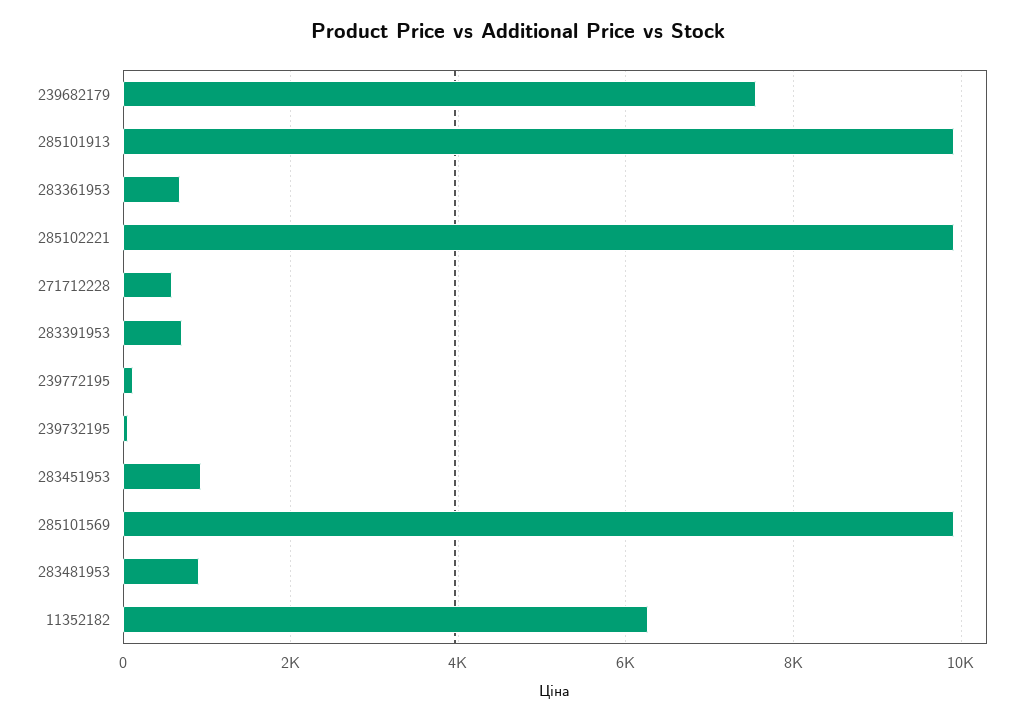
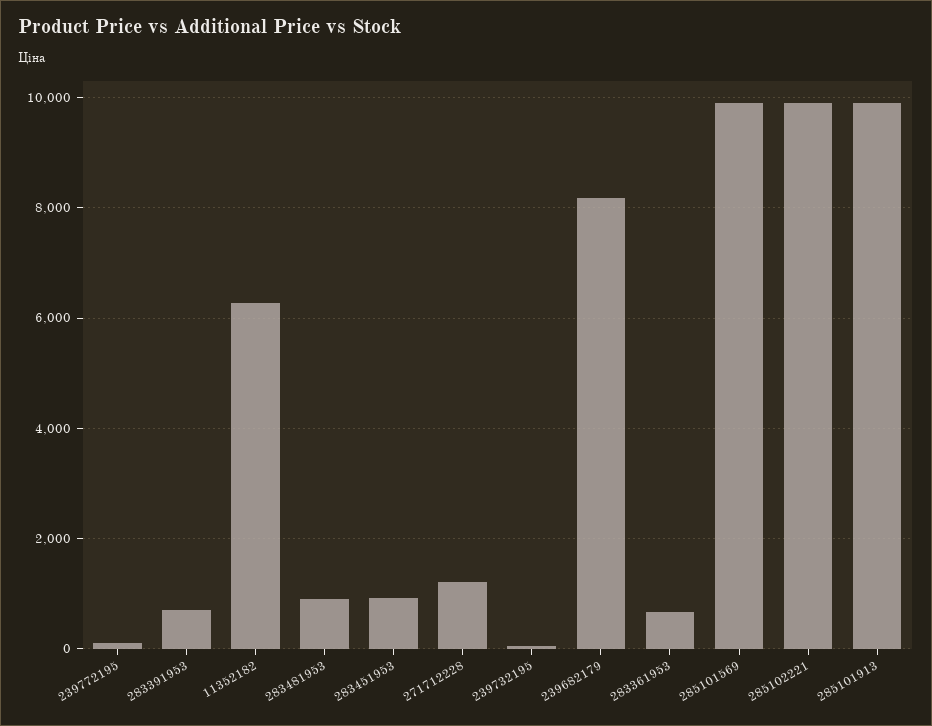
239682179: 7600 -> 8200
271712228: 600 -> 1200

